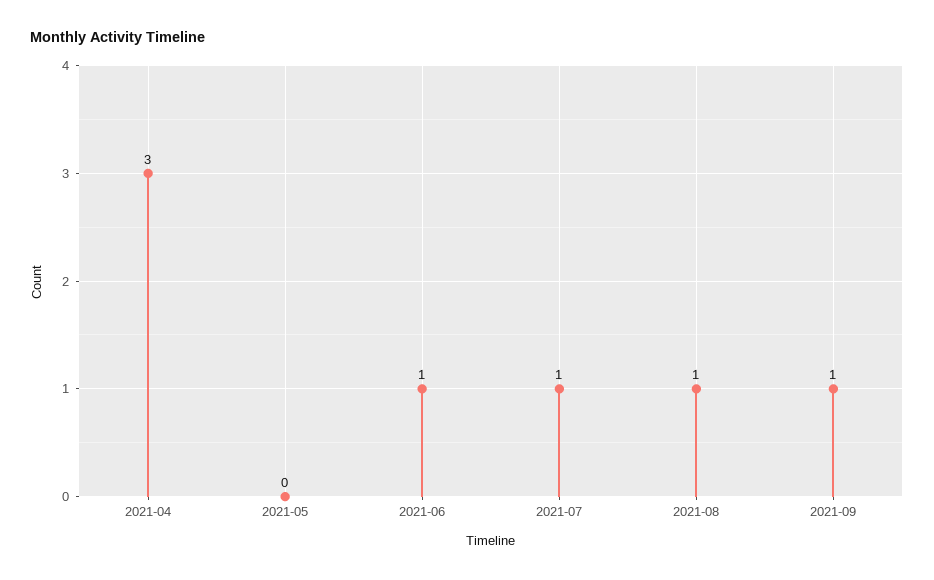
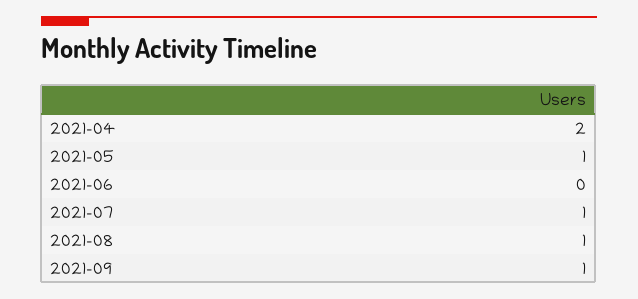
2021-04: 3 -> 2
2021-05: 0 -> 1
2021-06: 1 -> 0

